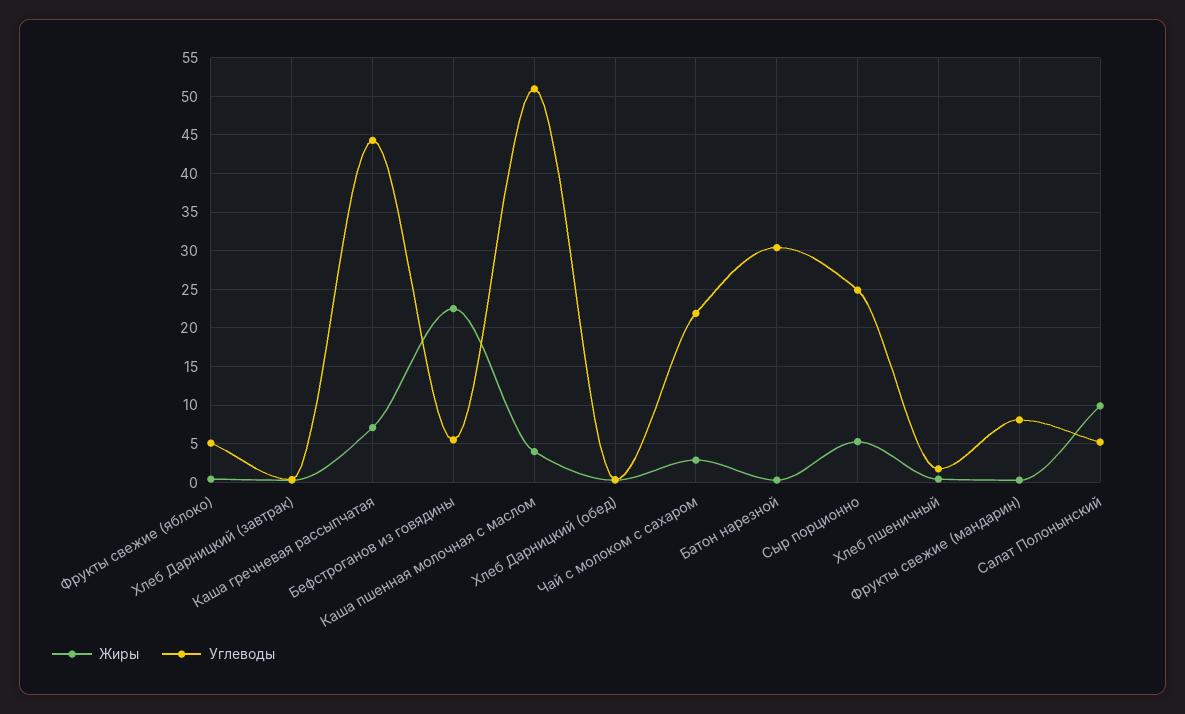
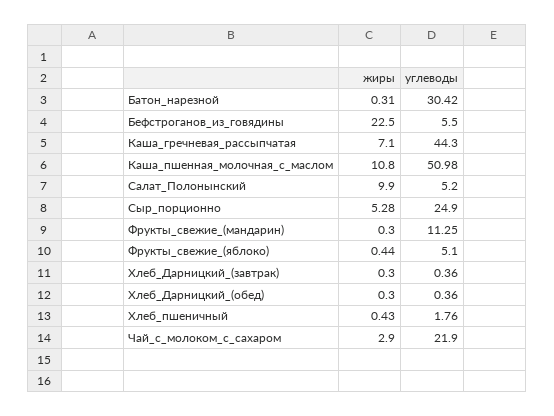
Жиры, Каша пшенная молочная с маслом: 4 -> 10.8
Углеводы, Фрукты свежие (мандарин): 8 -> 11.25

